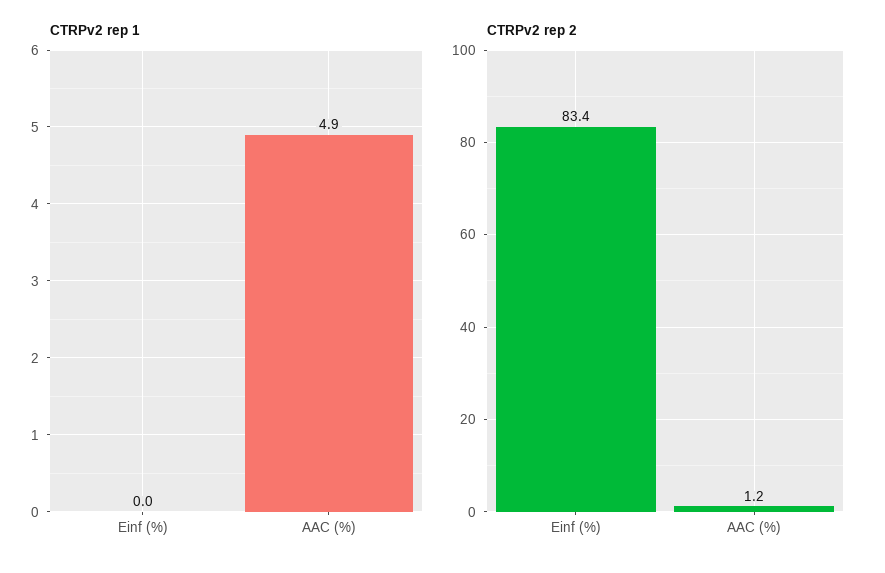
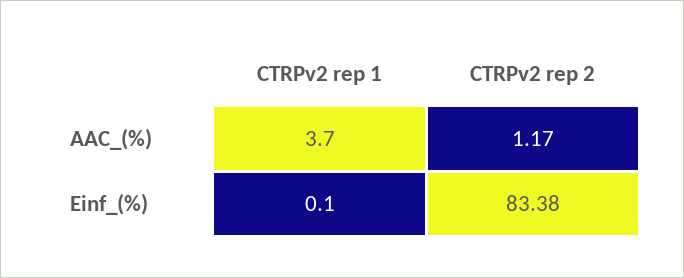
CTRPv2 rep 1, Einf (%): 0 -> 0.1
CTRPv2 rep 1, AAC (%): 4.9 -> 3.7

